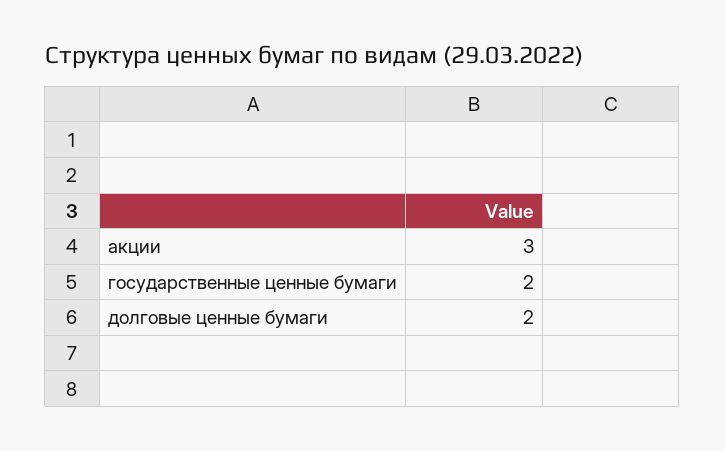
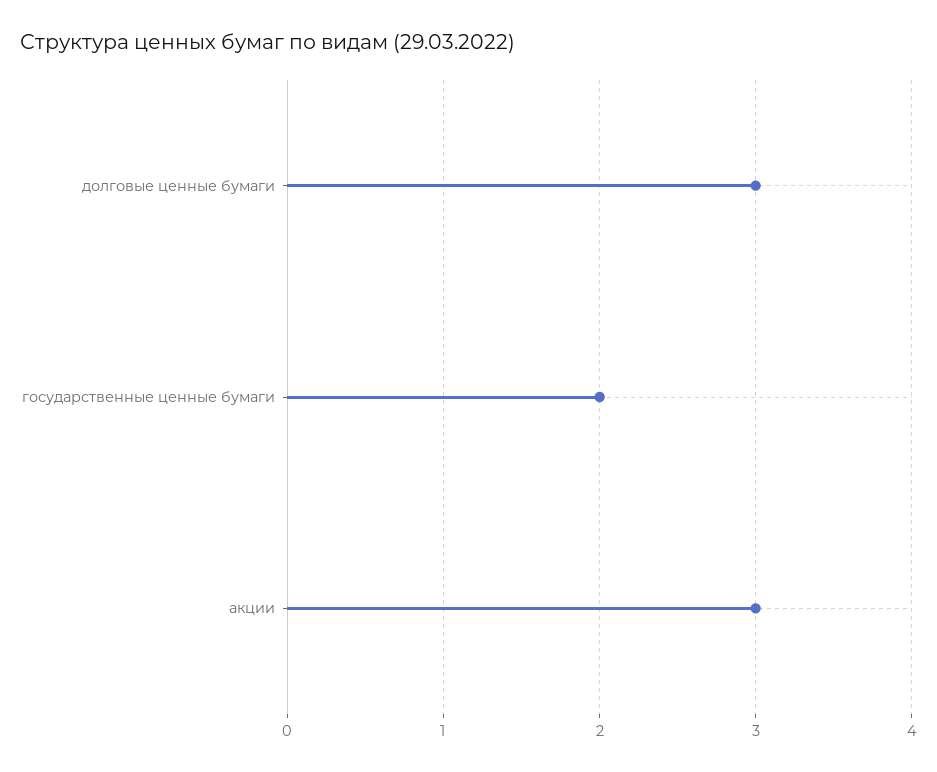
долговые ценные бумаги: 2 -> 3

